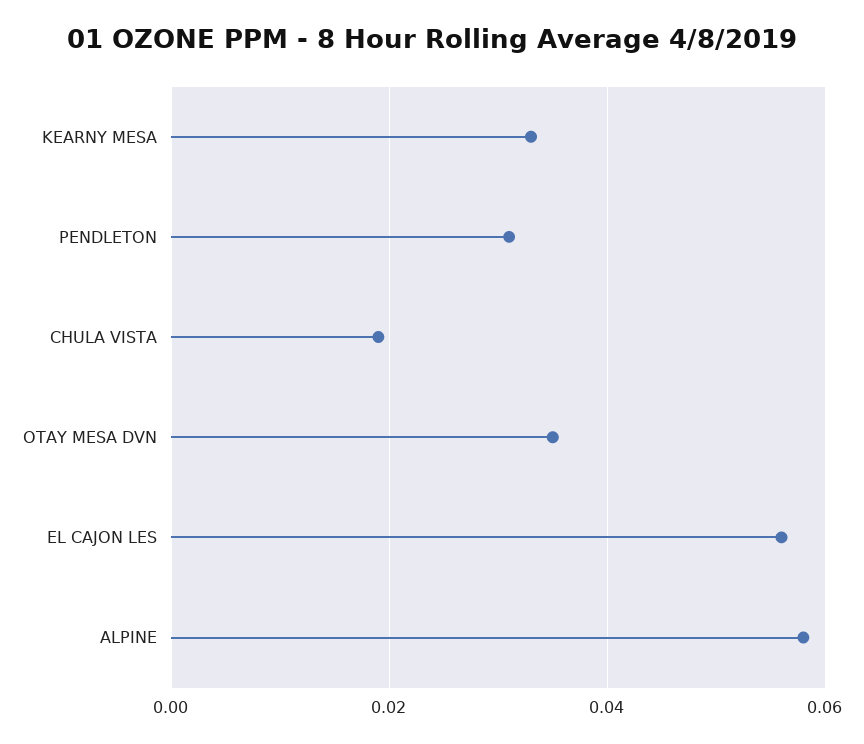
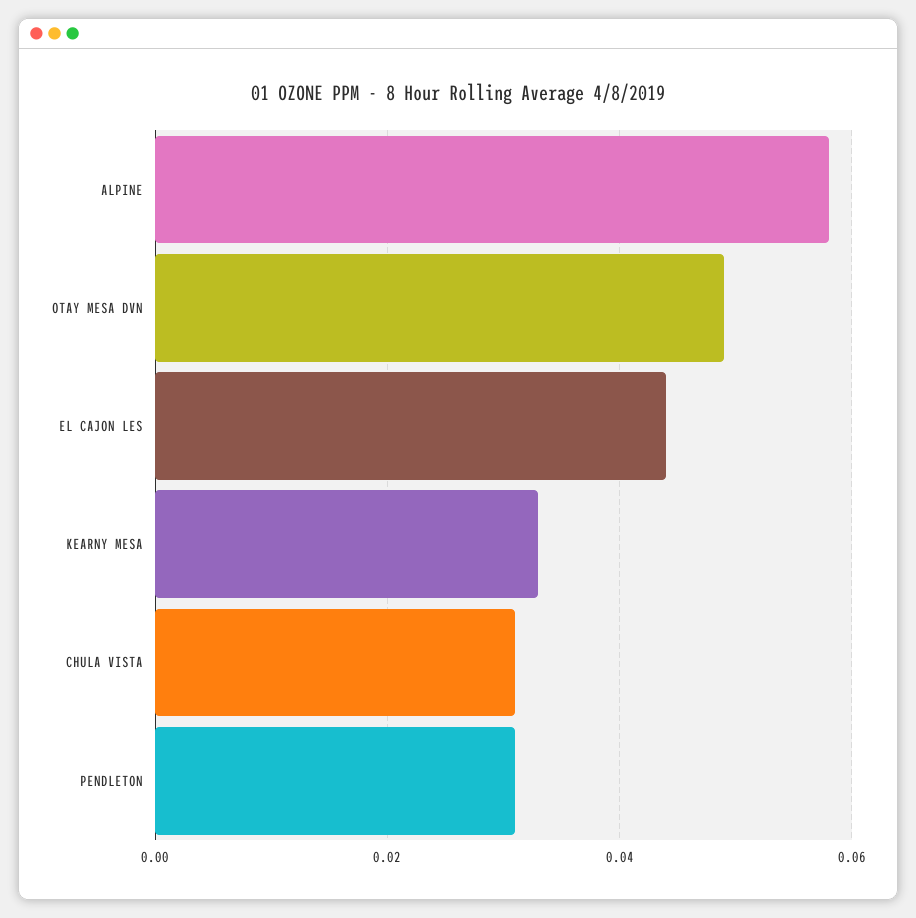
CHULA VISTA: 0.02 -> 0.03
OTAY MESA DVN: 0.035 -> 0.05
EL CAJON LES: 0.055 -> 0.045

